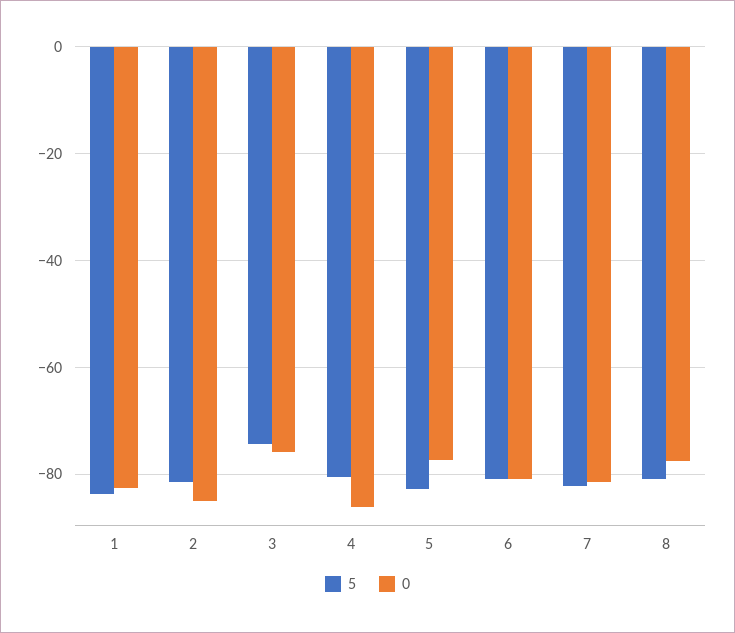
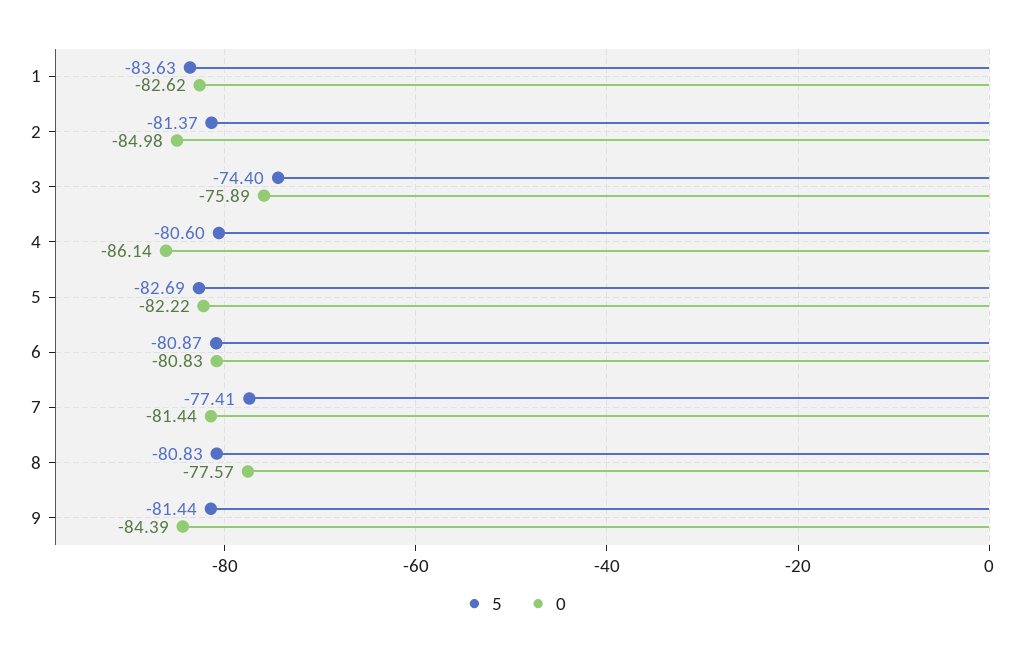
0, 5: -78 -> -82.22
5, 7: -82 -> -77.41
5, 9: none -> -81.44
0, 9: none -> -84.39

